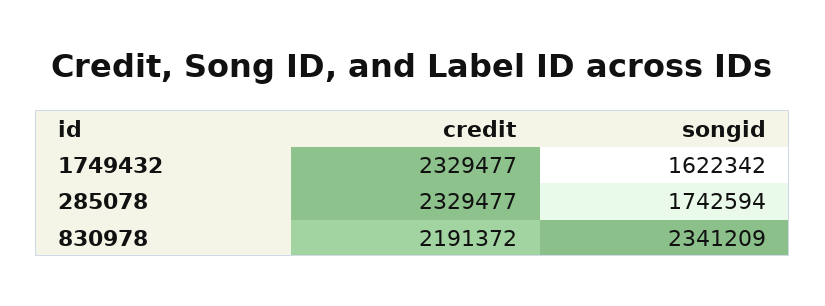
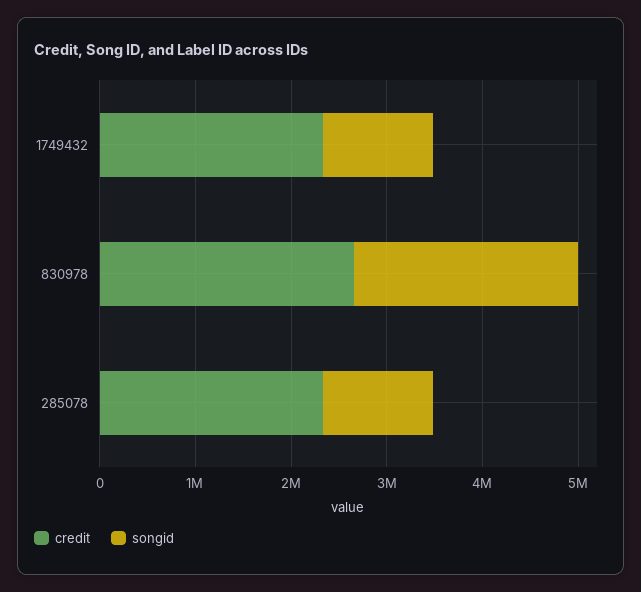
songid, 1749432: 1622342 -> 1200000
songid, 285078: 1742594 -> 1200000
credit, 830978: 2191372 -> 2600000

